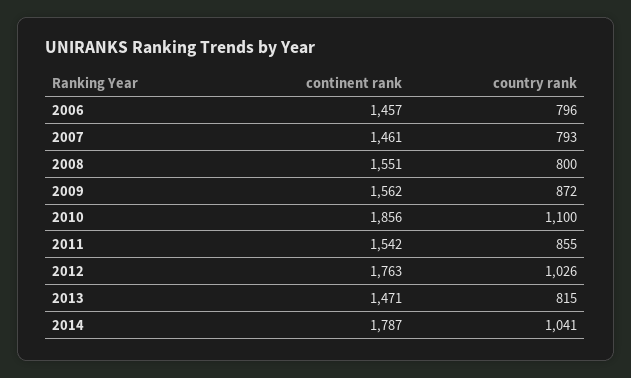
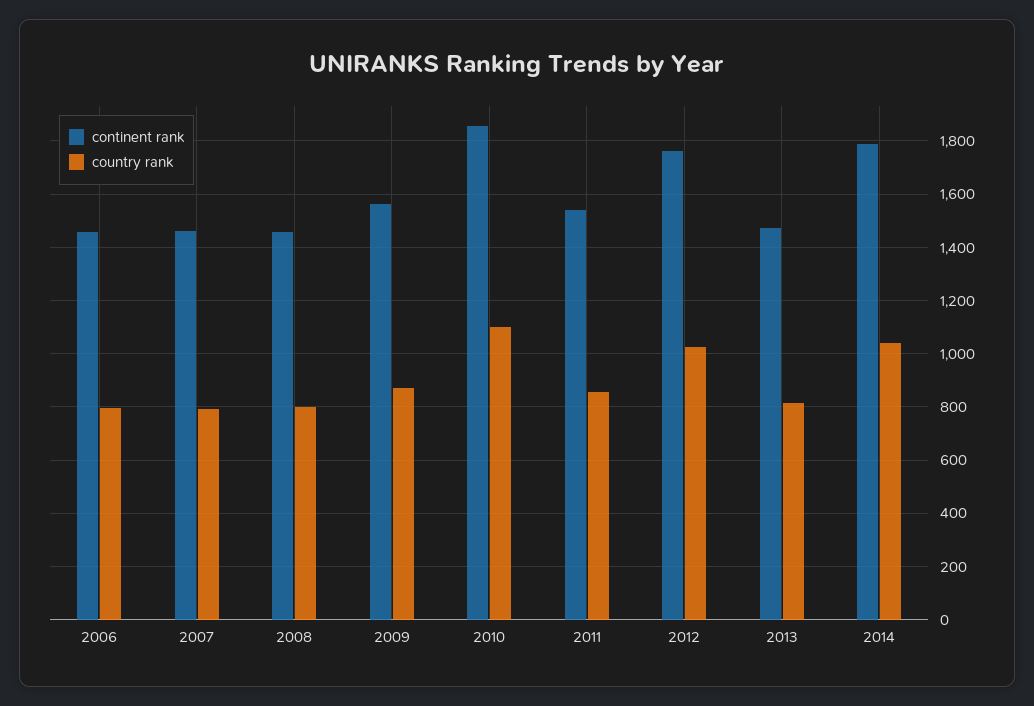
continent rank, 2008: 1551 -> 1450

